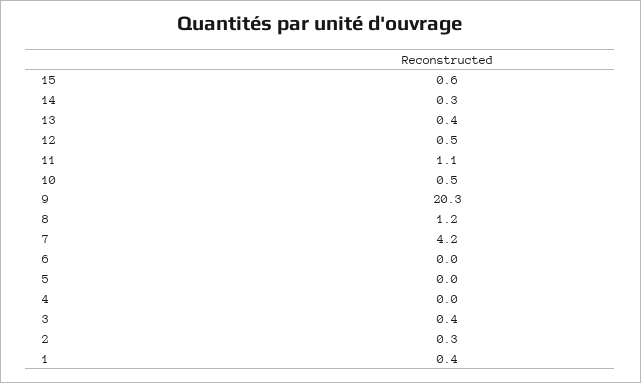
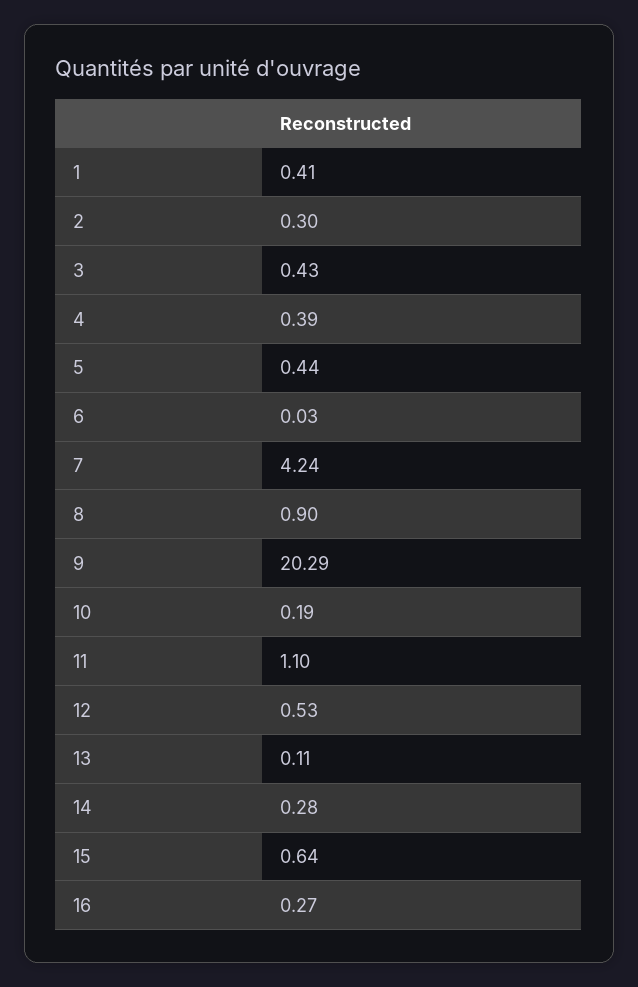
13: 0.4 -> 0.11
10: 0.5 -> 0.19
8: 1.2 -> 0.9
5: 0 -> 0.44
4: 0 -> 0.39
16: none -> 0.27

